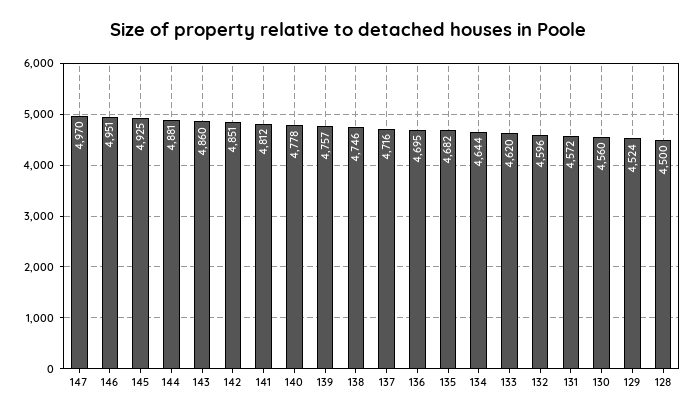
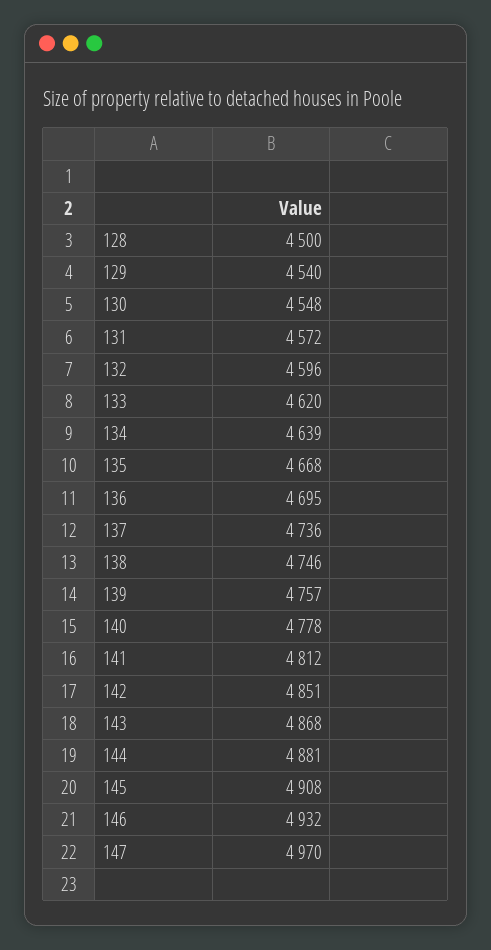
146: 4951 -> 4932
145: 4925 -> 4908
143: 4860 -> 4868
137: 4716 -> 4736
135: 4682 -> 4668
134: 4644 -> 4639
130: 4560 -> 4548
129: 4524 -> 4540

